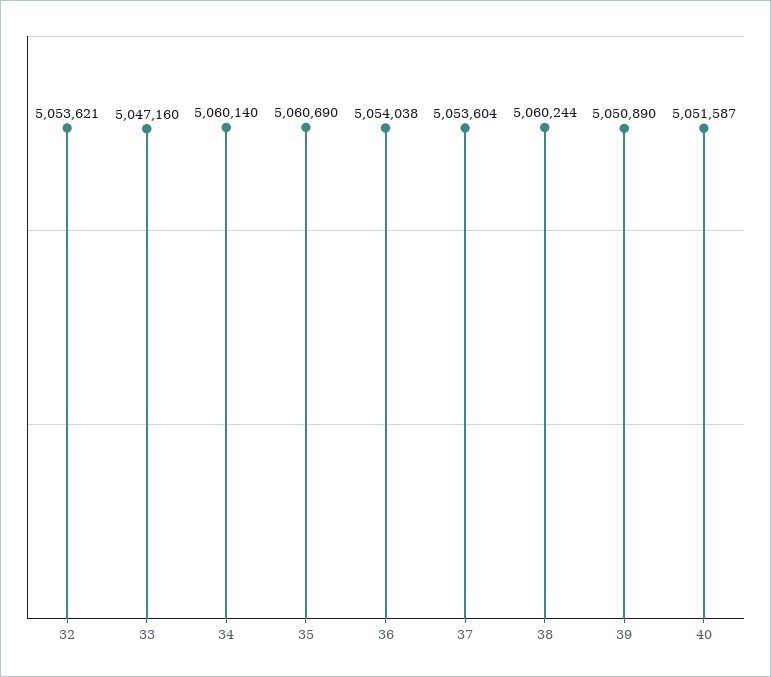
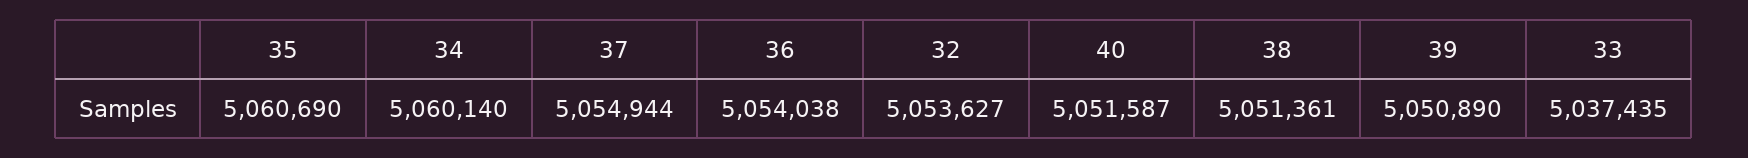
32: 5053621 -> 5053627
33: 5047160 -> 5037435
37: 5053604 -> 5054944
38: 5060244 -> 5051361

